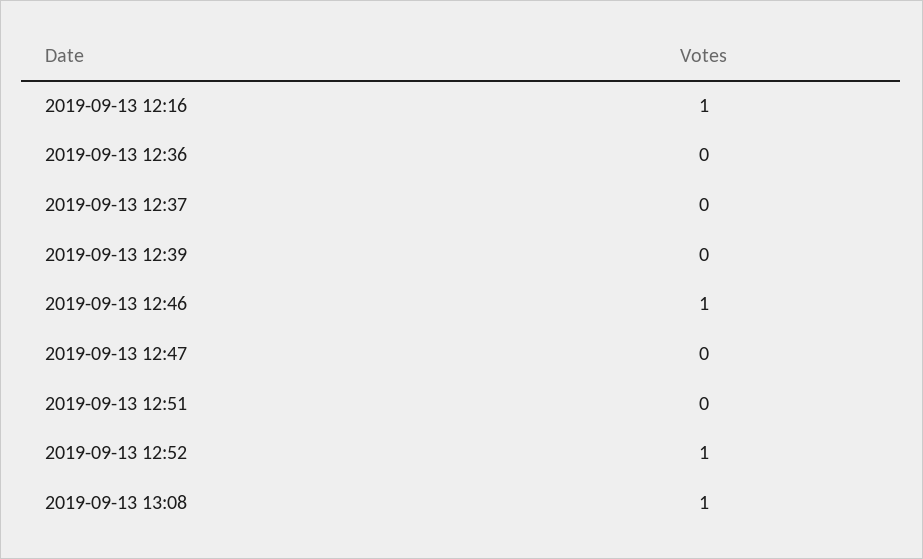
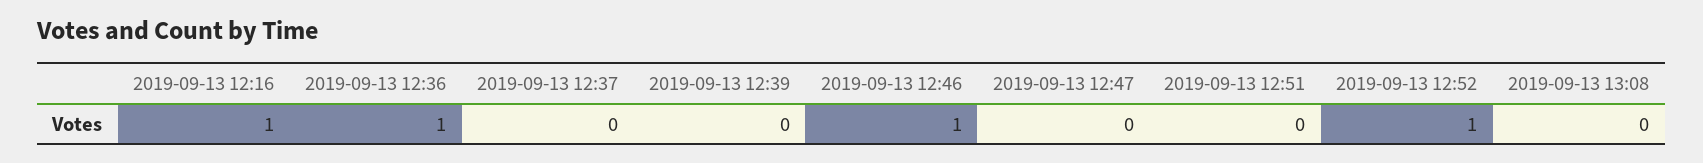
2019-09-13 12:36: 0 -> 1
2019-09-13 13:08: 1 -> 0

